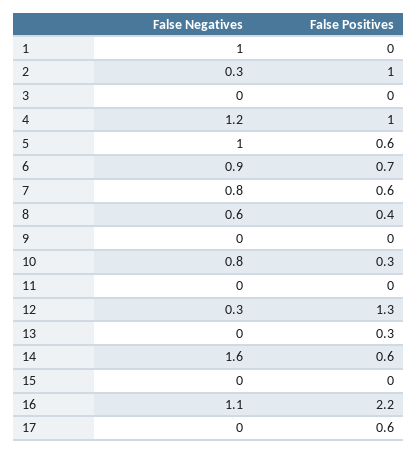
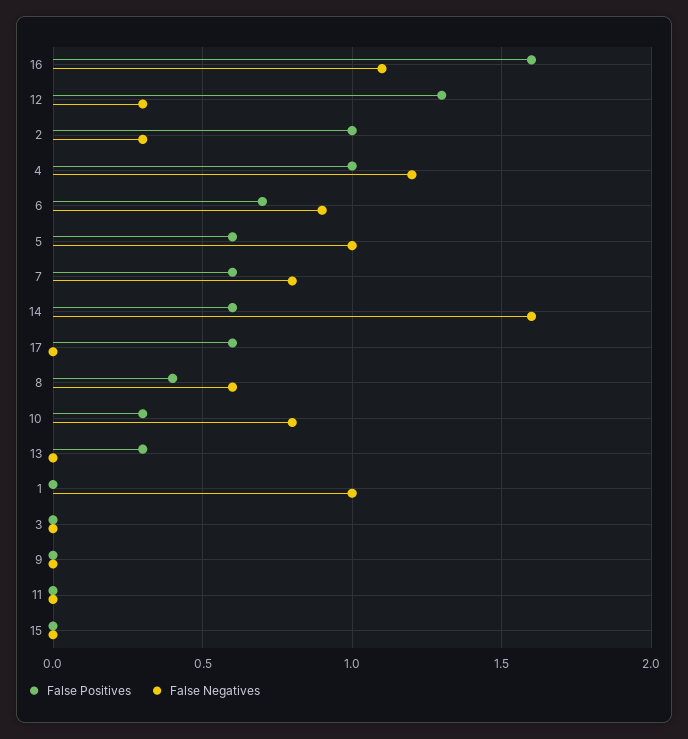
False Positives, 16: 2.2 -> 1.6

